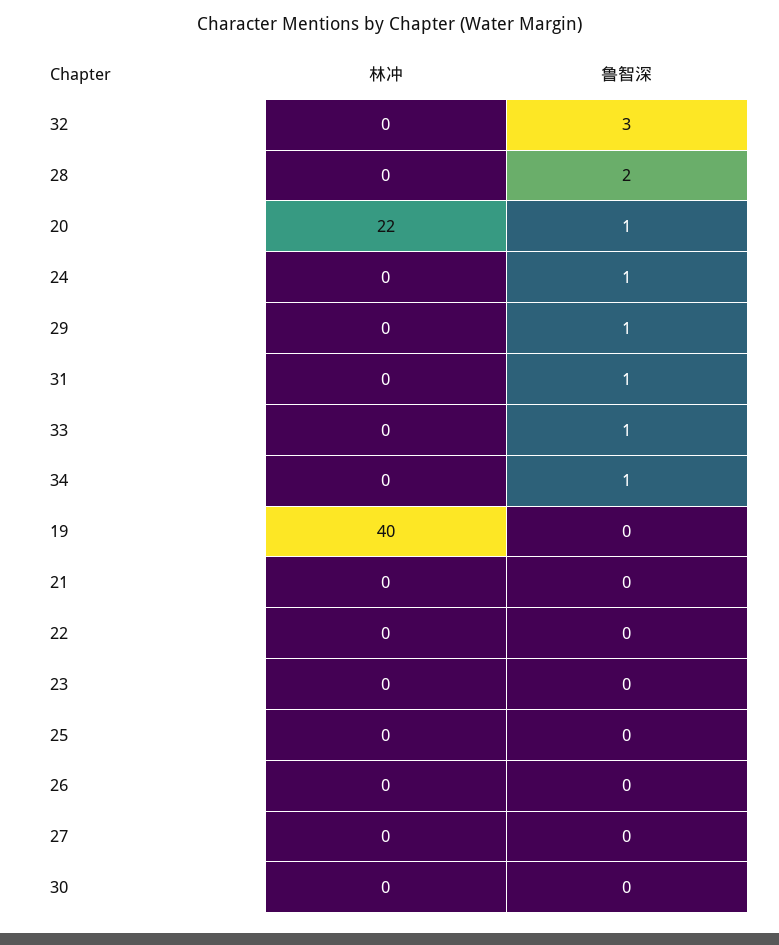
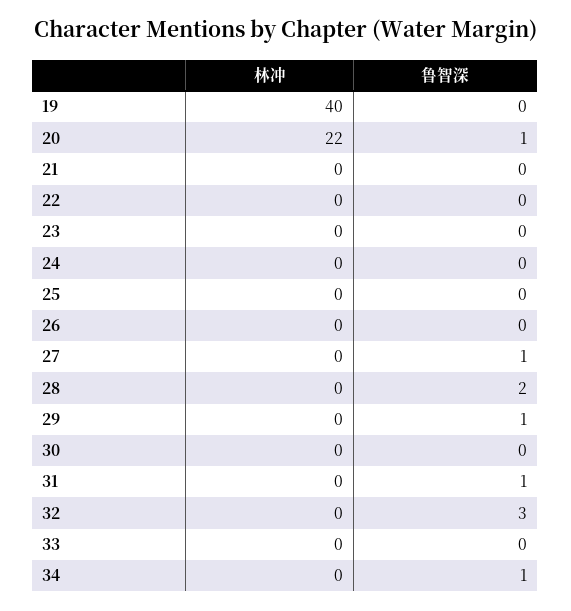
鲁智深, 24: 1 -> 0
鲁智深, 33: 1 -> 0
鲁智深, 27: 0 -> 1

